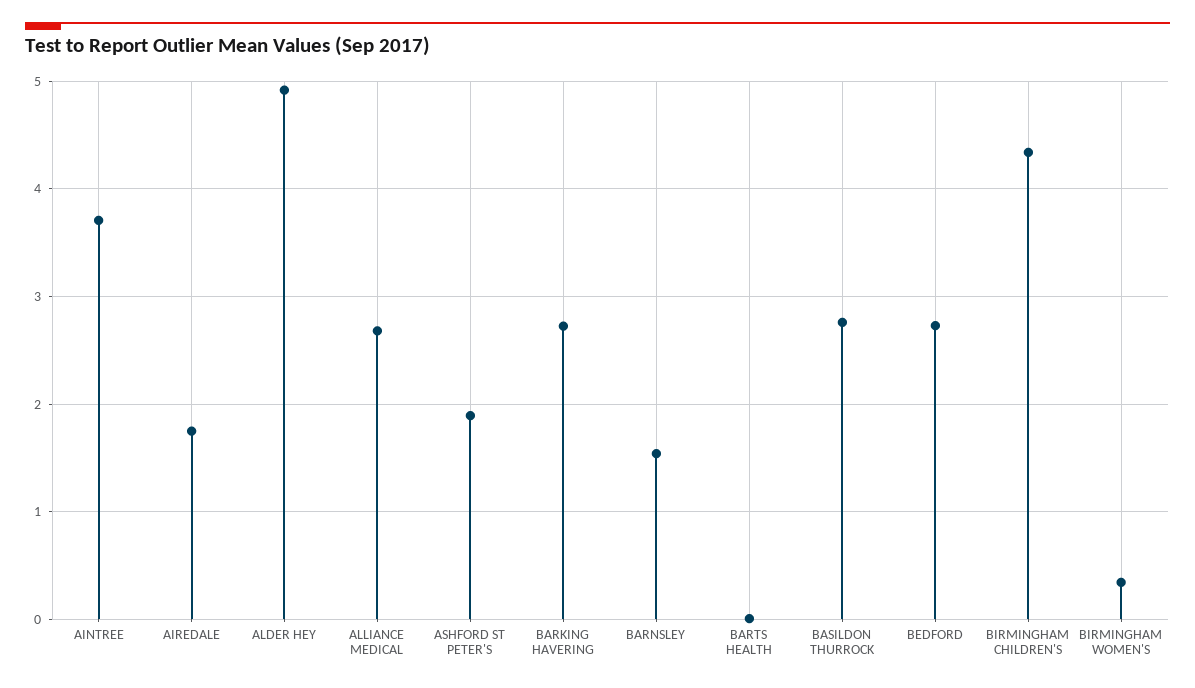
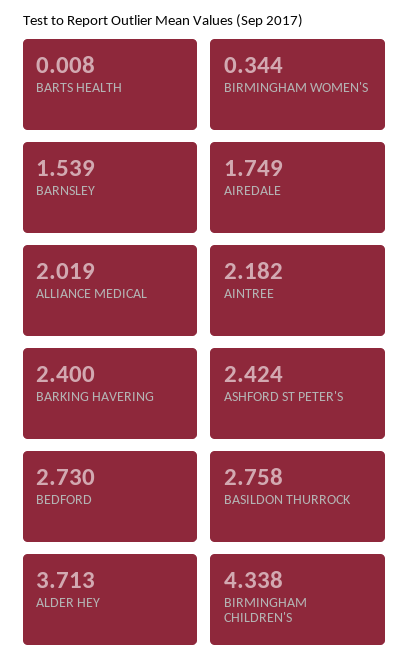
AINTREE: 3.7 -> 2.182
ALDER HEY: 4.9 -> 3.713
ALLIANCE MEDICAL: 2.7 -> 2.019
ASHFORD ST PETER'S: 1.9 -> 2.424
BARKING HAVERING: 2.7 -> 2.4

